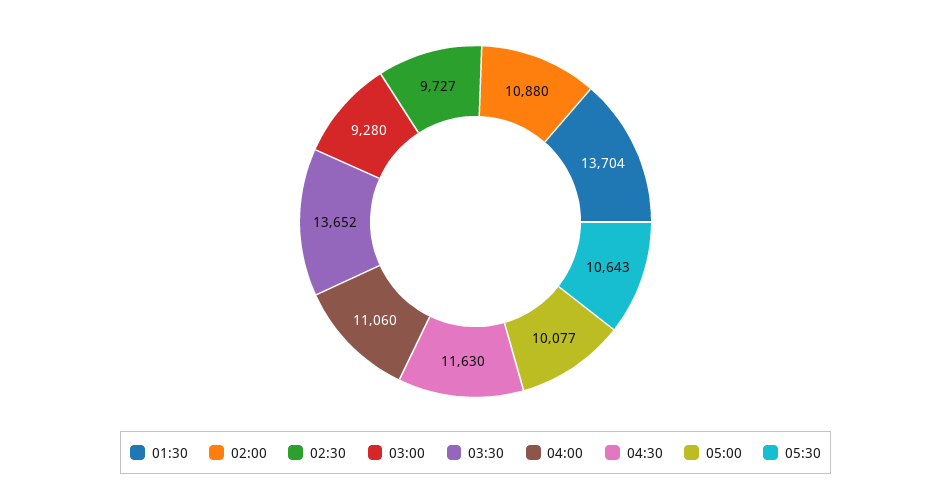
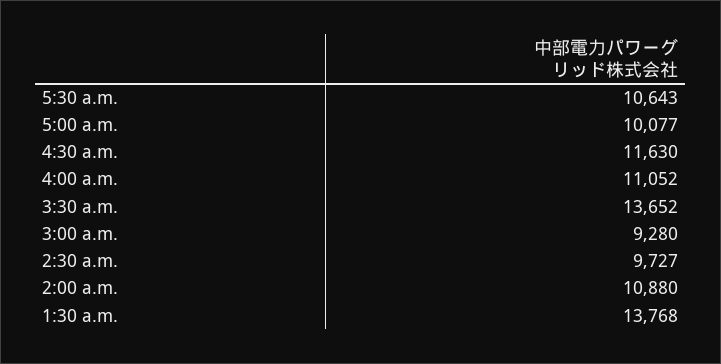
01:30: 13704 -> 13768
04:00: 11060 -> 11052

